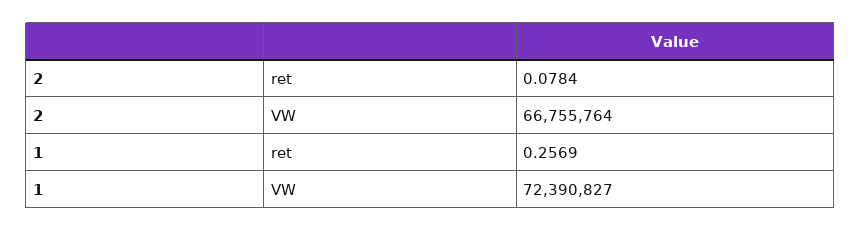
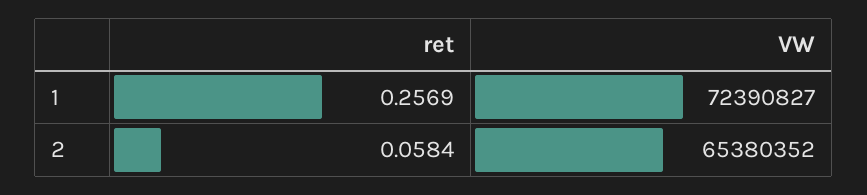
2, ret: 0.0784 -> 0.0584
2, VW: 66755764 -> 65380352

